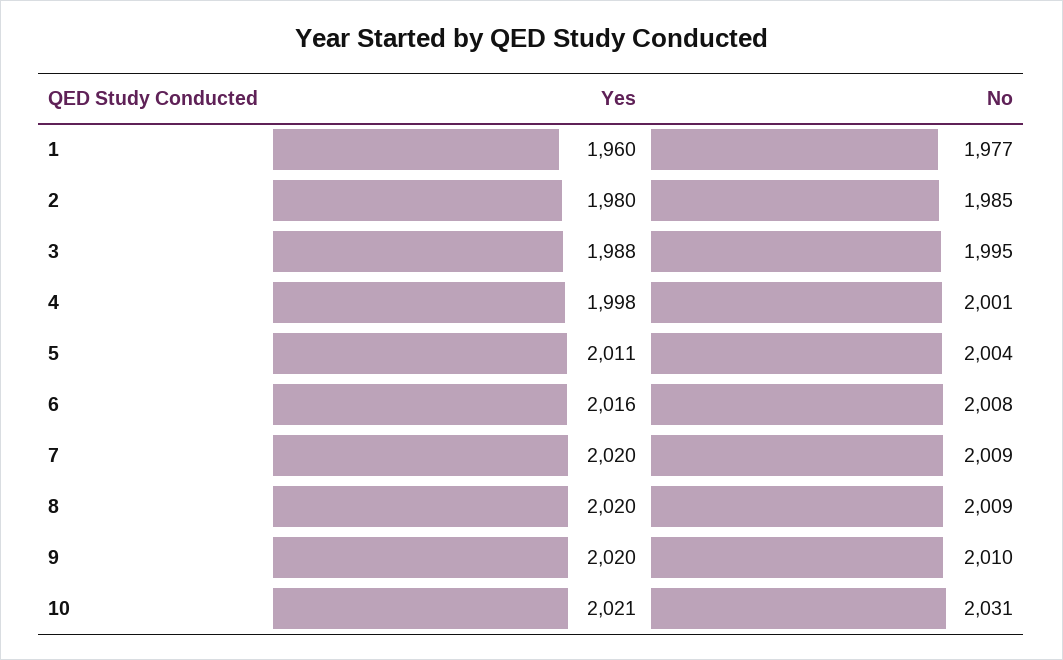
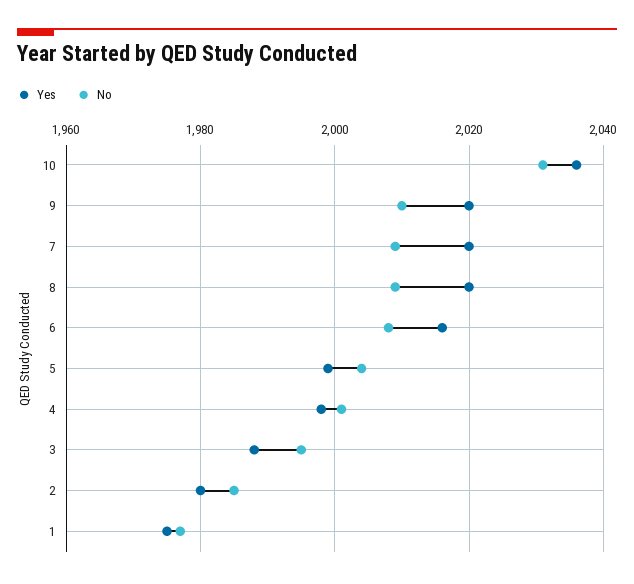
Yes, 1: 1960 -> 1975
Yes, 5: 2011 -> 2000
Yes, 10: 2021 -> 2035

